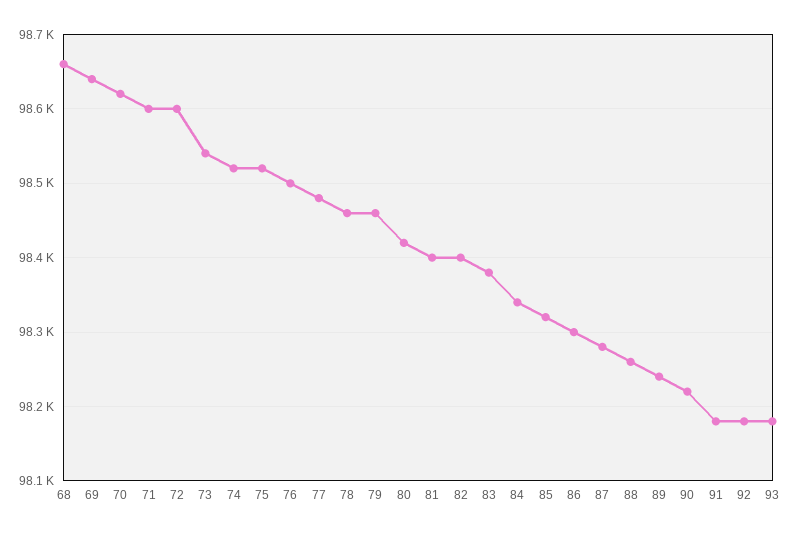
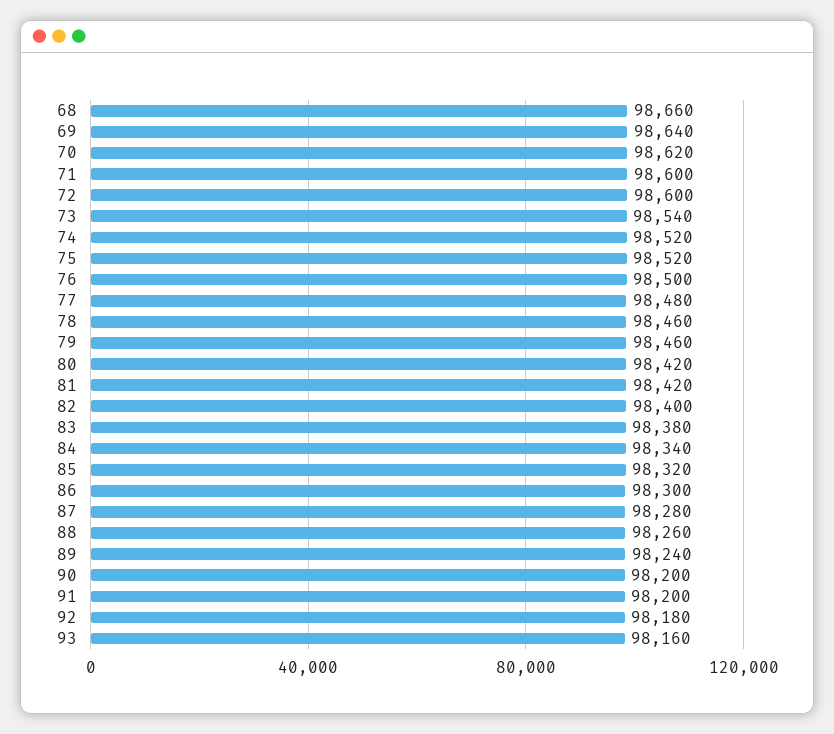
81: 98400 -> 98420
90: 98220 -> 98200
91: 98180 -> 98200
93: 98180 -> 98160

